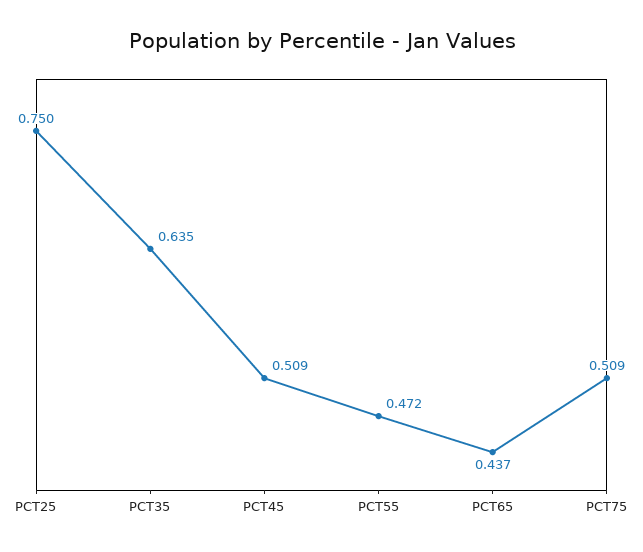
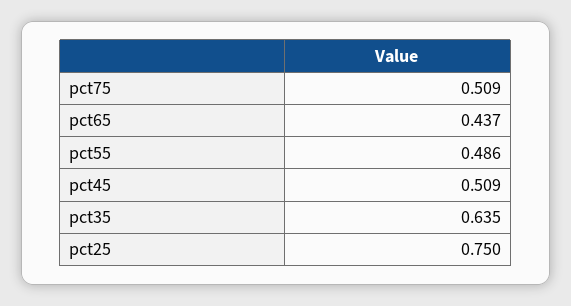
PCT55: 0.472 -> 0.486

